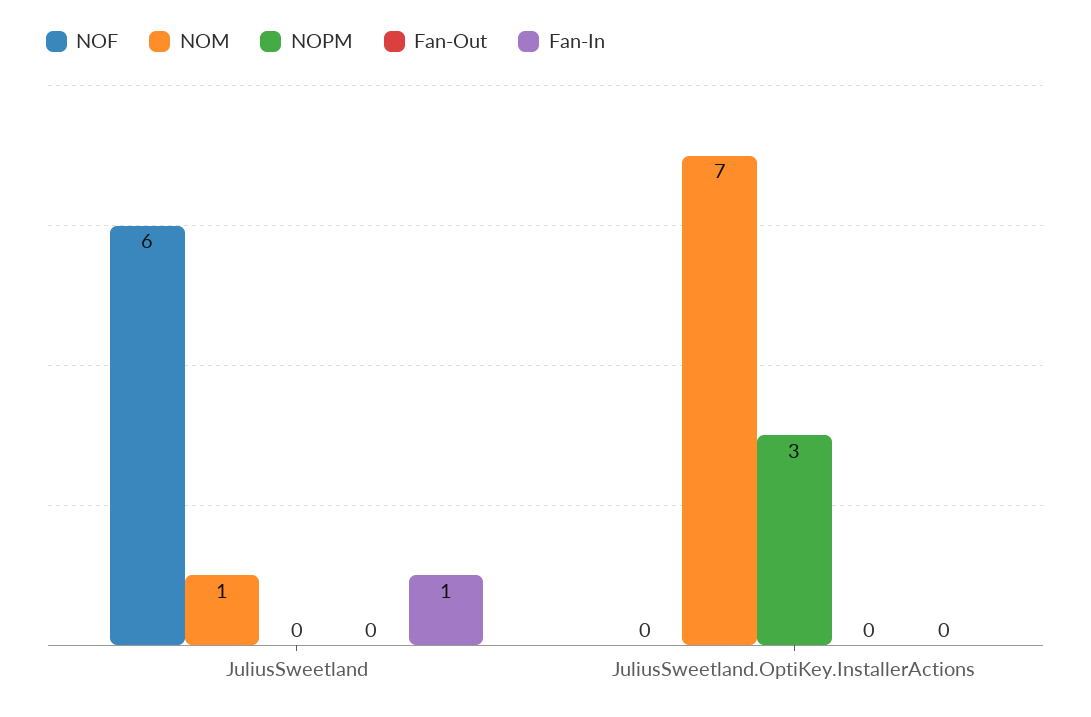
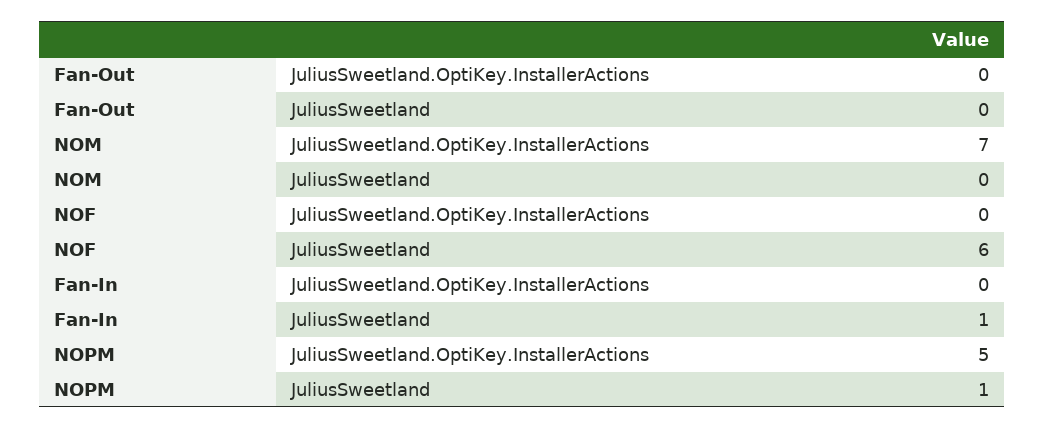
NOM, JuliusSweetland: 1 -> 0
NOPM, JuliusSweetland: 0 -> 1
NOPM, JuliusSweetland.OptiKey.InstallerActions: 3 -> 5

